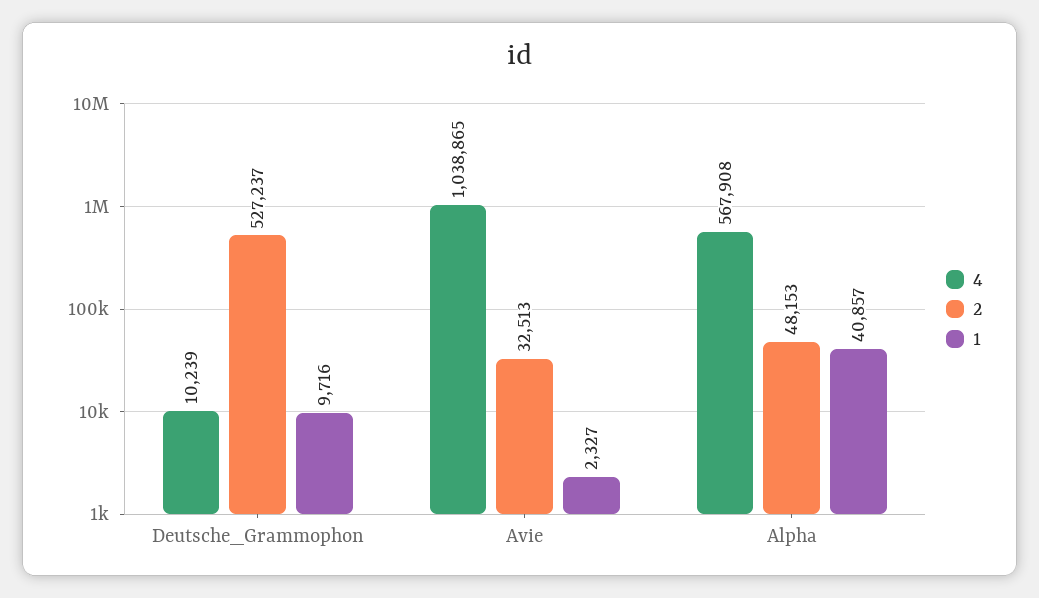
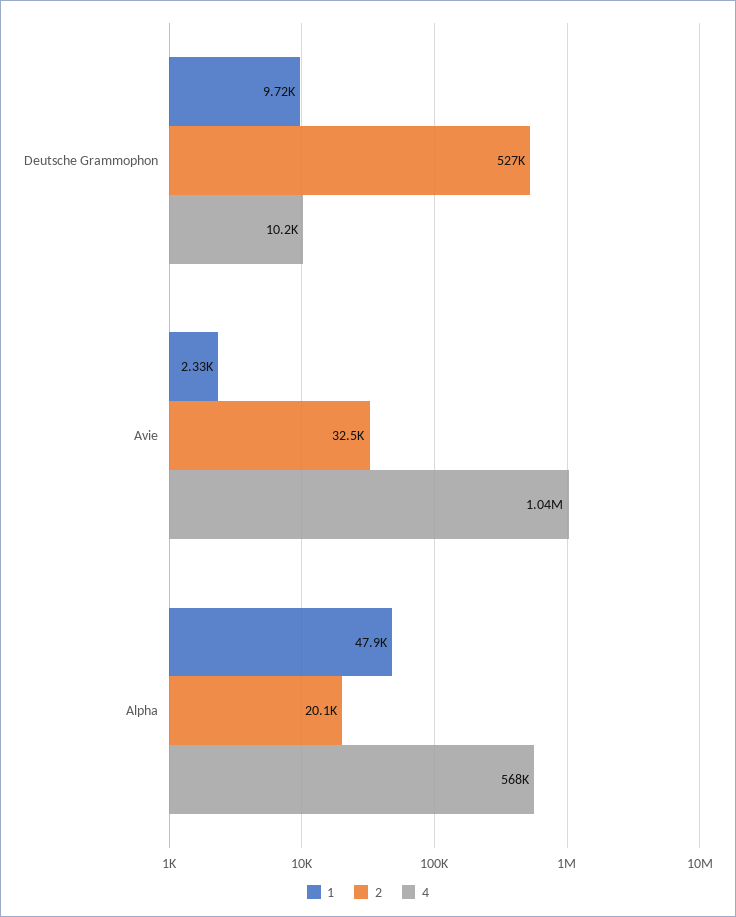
2, Alpha: 48153 -> 20100
1, Alpha: 40857 -> 47900

